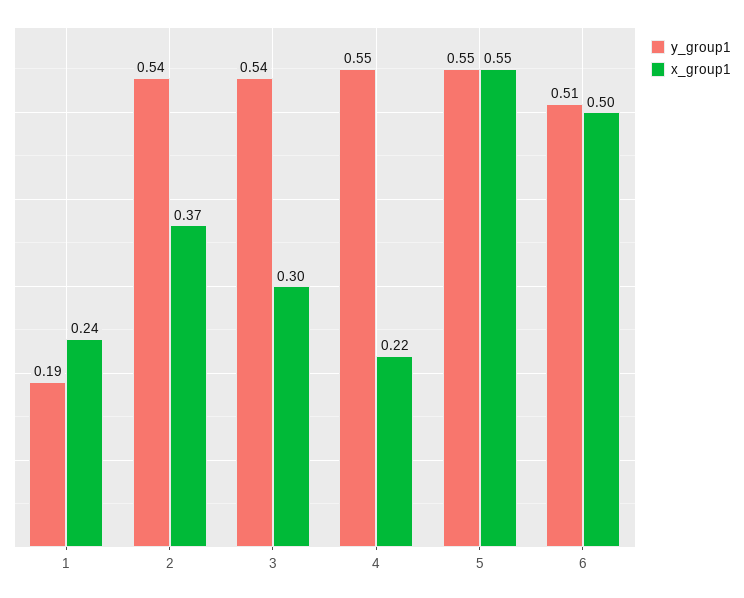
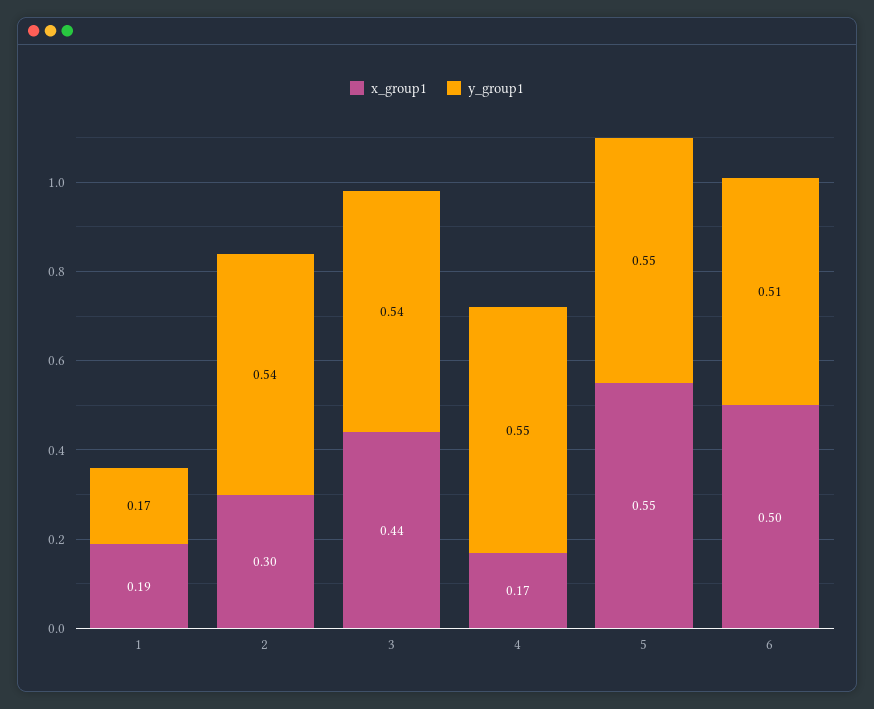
y_group1, 1: 0.19 -> 0.17
x_group1, 1: 0.24 -> 0.19
x_group1, 2: 0.37 -> 0.3
x_group1, 3: 0.3 -> 0.44
x_group1, 4: 0.22 -> 0.17

